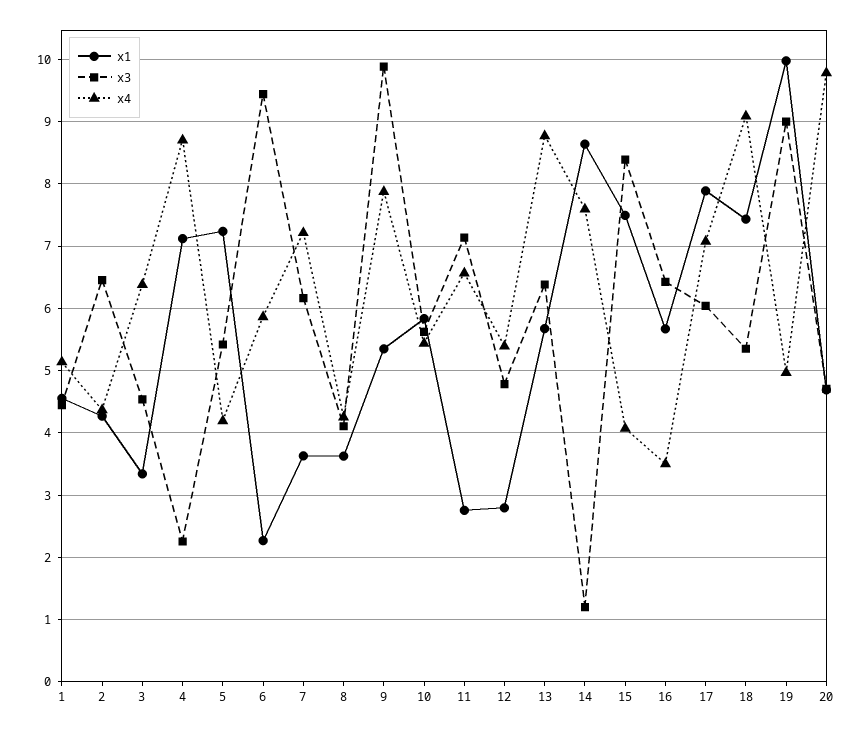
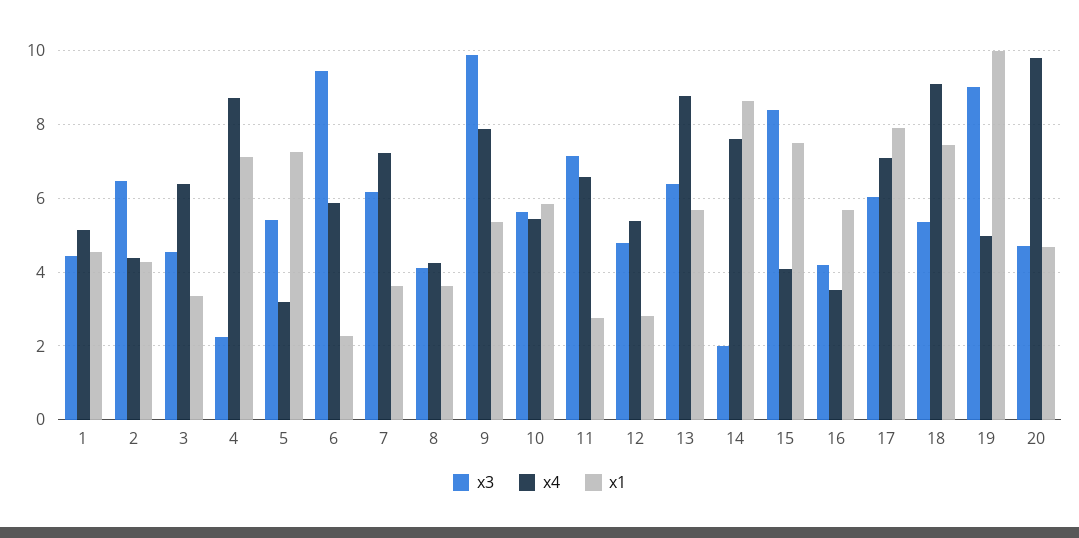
x4, 5: 4.2 -> 3.2
x3, 14: 1.2 -> 2
x3, 16: 6.4 -> 4.2

